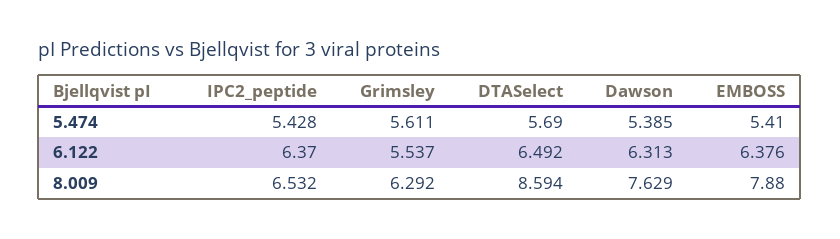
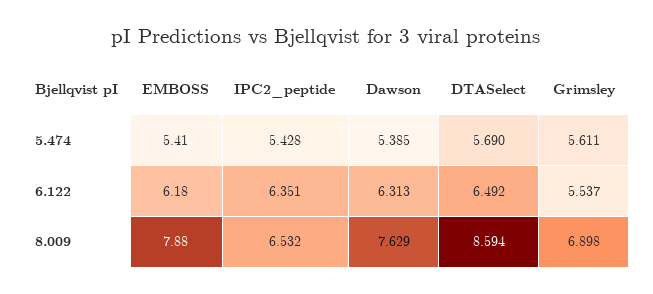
IPC2_peptide, 6.122: 6.37 -> 6.351
EMBOSS, 6.122: 6.376 -> 6.18
Grimsley, 8.009: 6.292 -> 6.898

